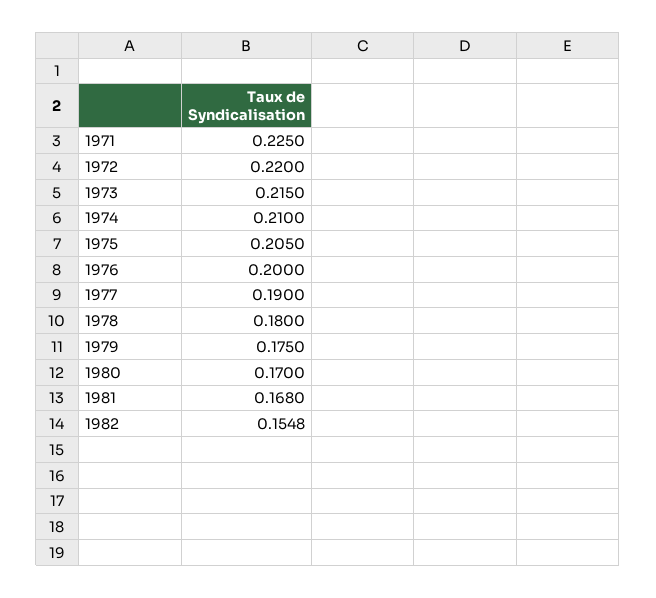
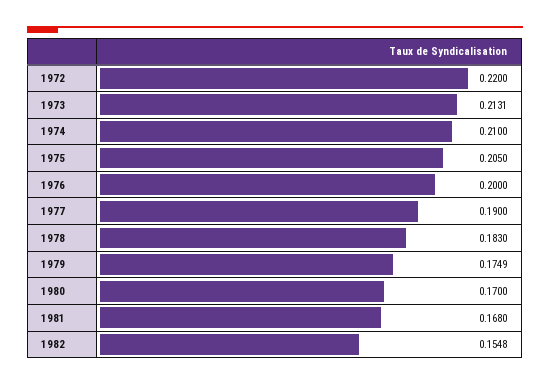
1971: 0.225 -> none
1973: 0.215 -> 0.2131
1978: 0.18 -> 0.183
1979: 0.175 -> 0.1749

